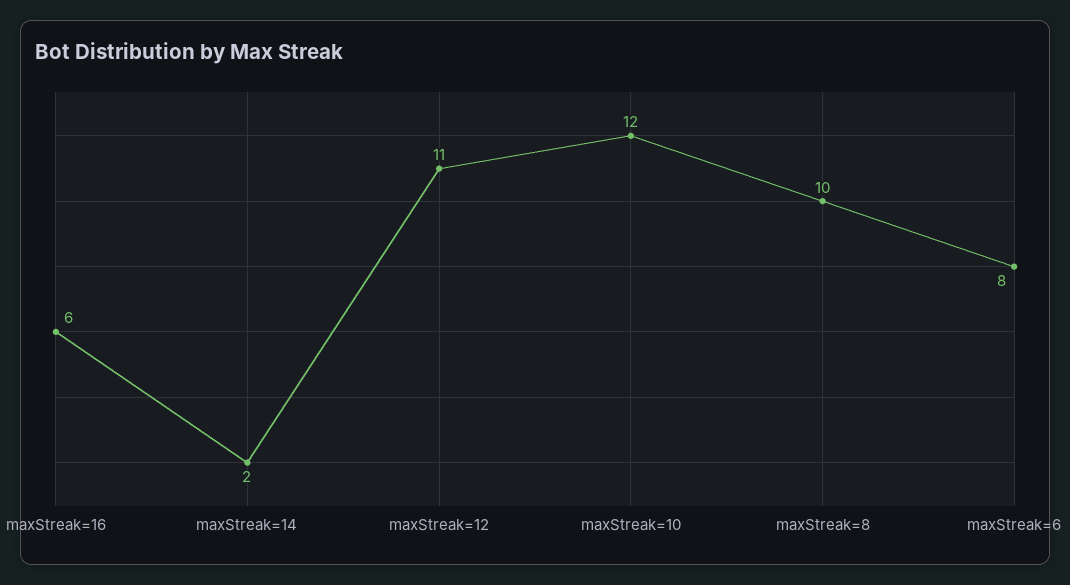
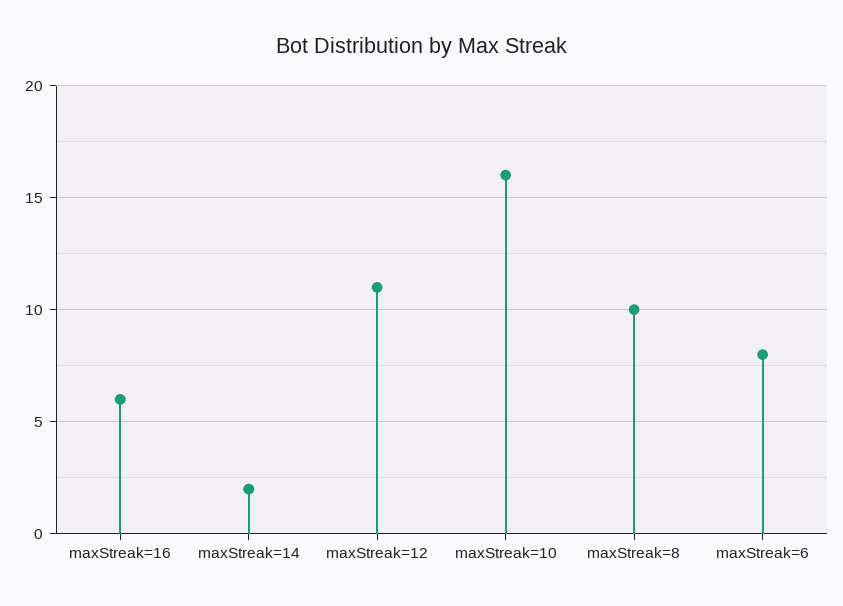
maxStreak=10: 12 -> 16

